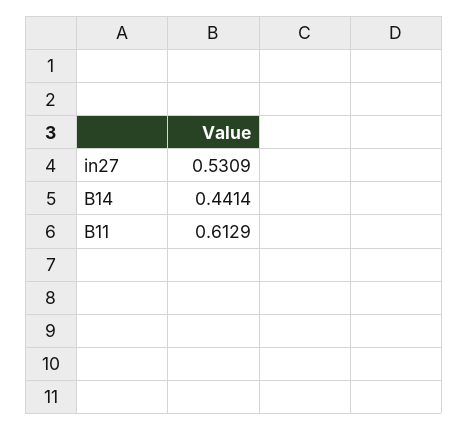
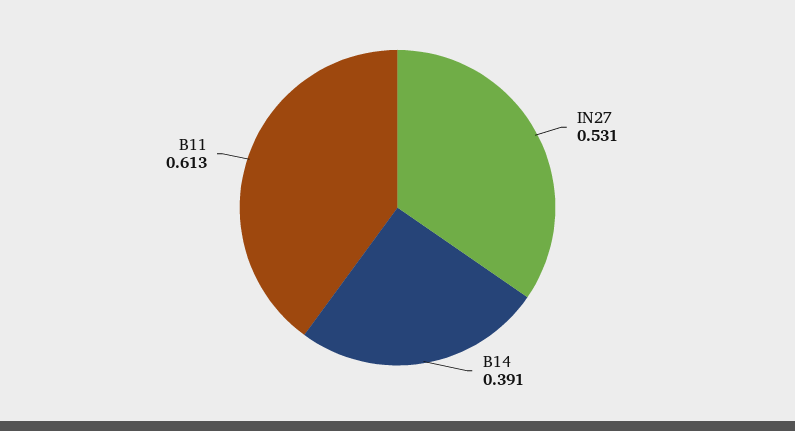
B14: 0.4414 -> 0.391

